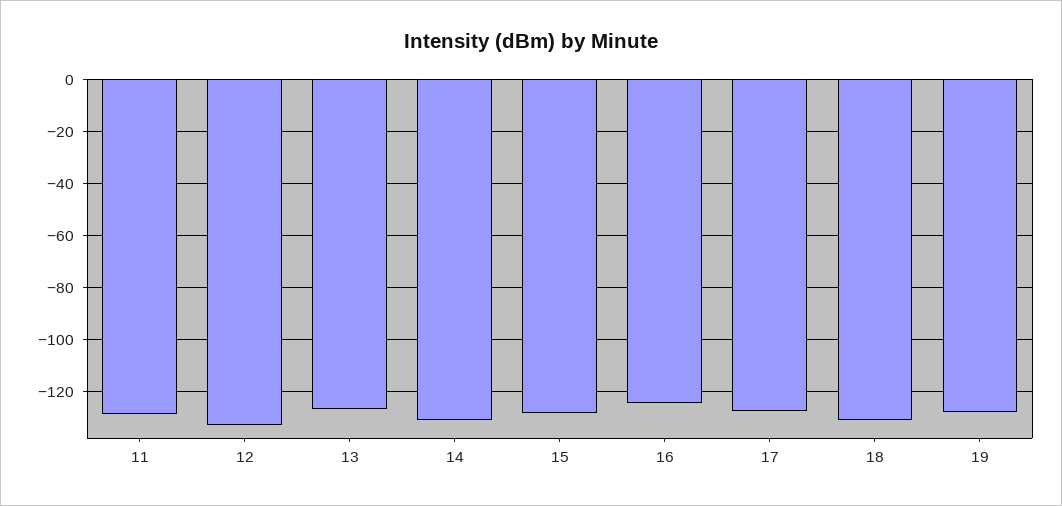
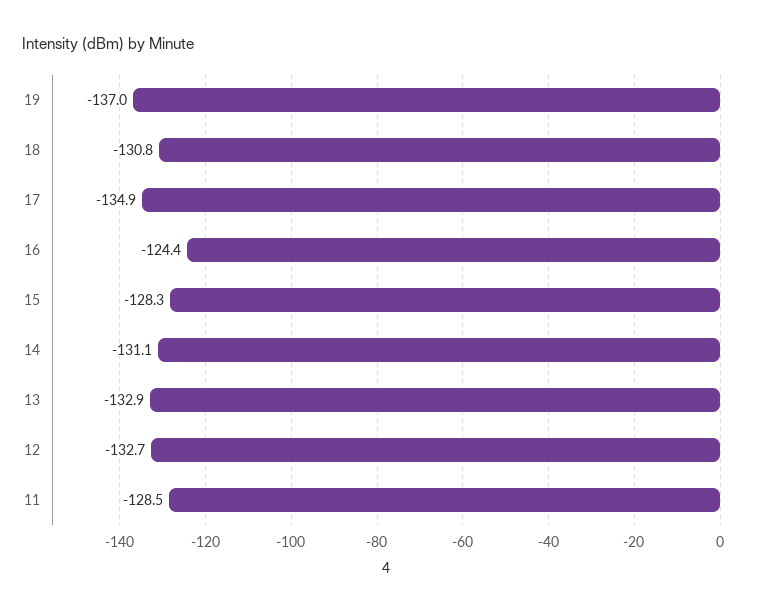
13: -127.5 -> -132.9
17: -127.5 -> -134.9
19: -127.5 -> -137

